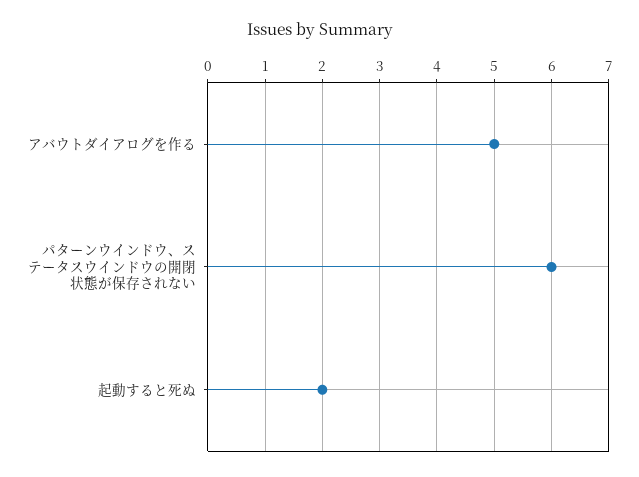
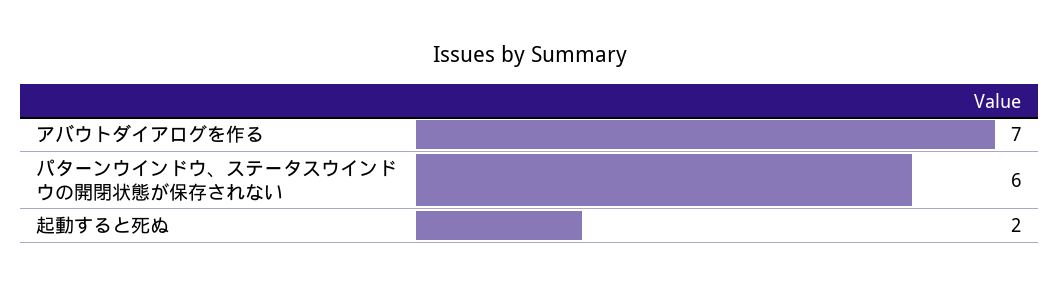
アバウトダイアログを作る: 5 -> 7

